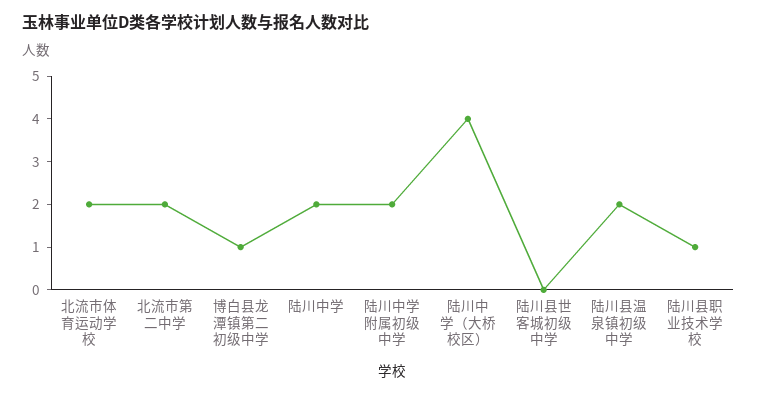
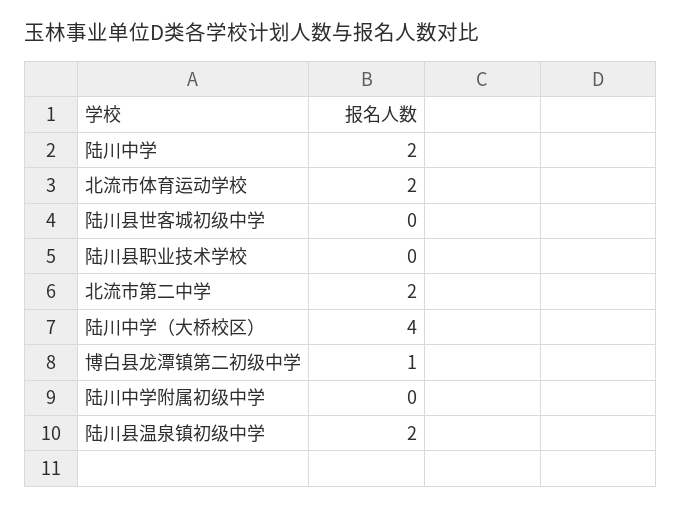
陆川中学附属初级中学: 2 -> 0
陆川县职业技术学校: 1 -> 0

